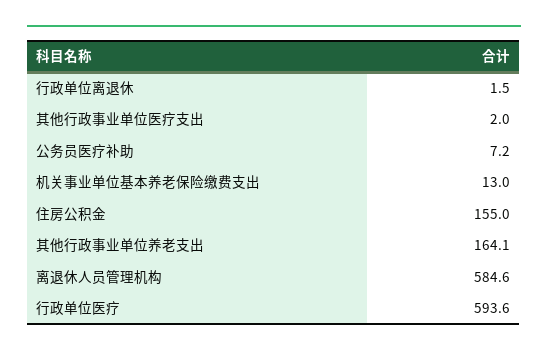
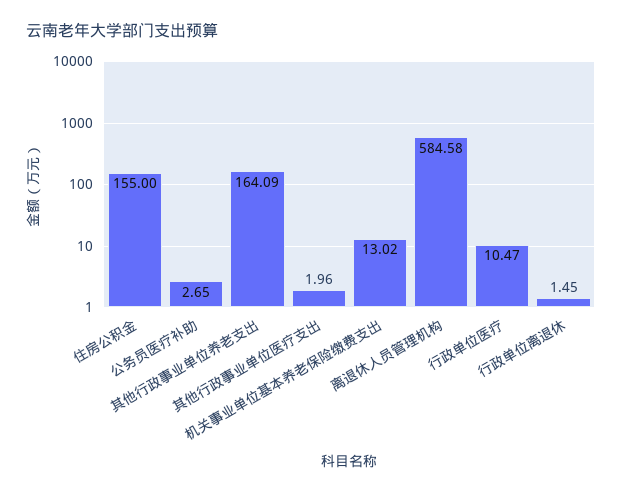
公务员医疗补助: 7.2 -> 2.65
行政单位医疗: 593.6 -> 10.47

